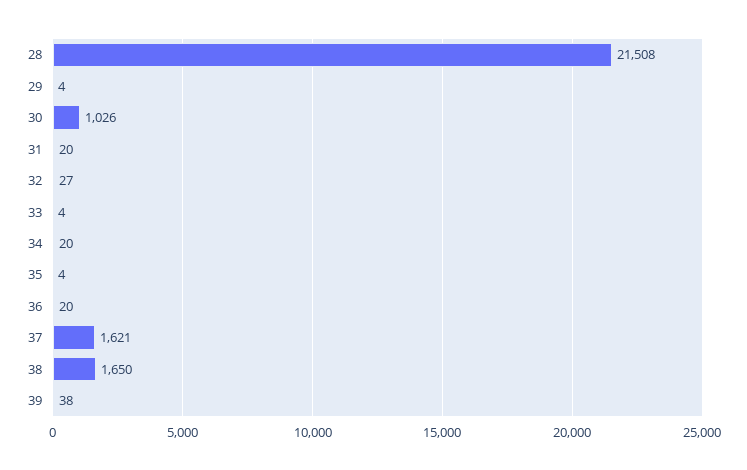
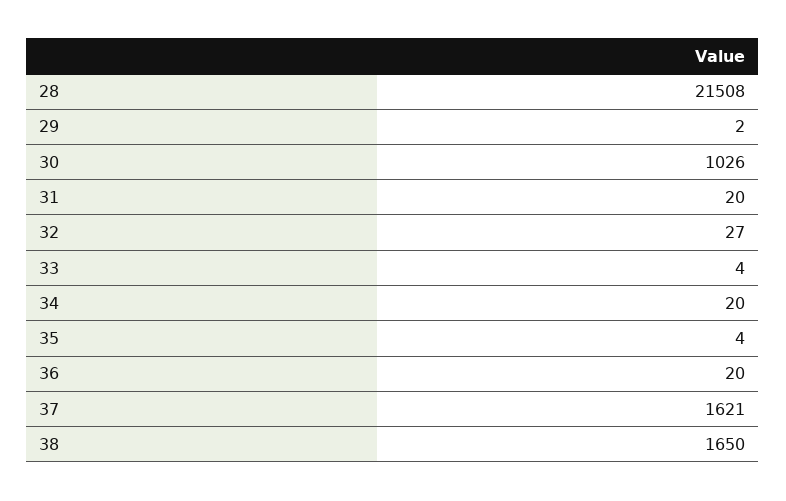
29: 4 -> 2
39: 38 -> none

